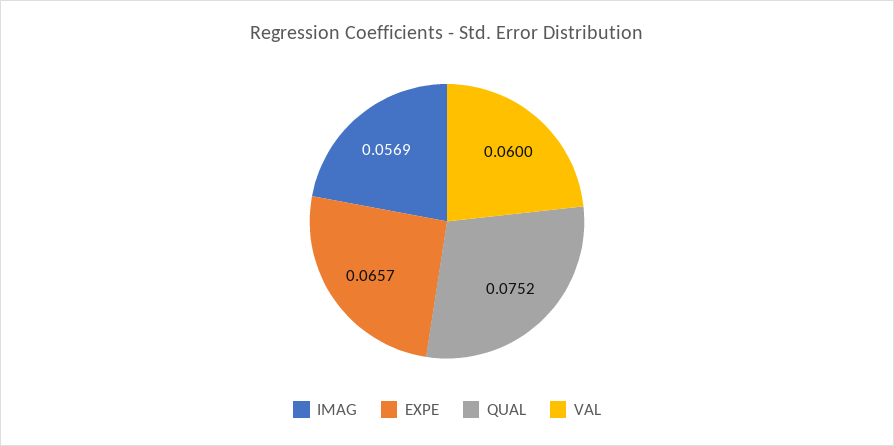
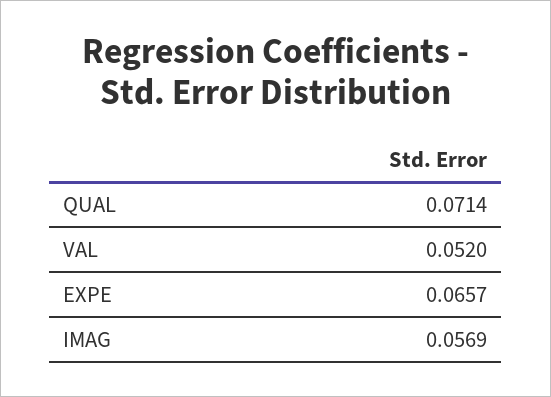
QUAL: 0.0752 -> 0.0714
VAL: 0.06 -> 0.052

